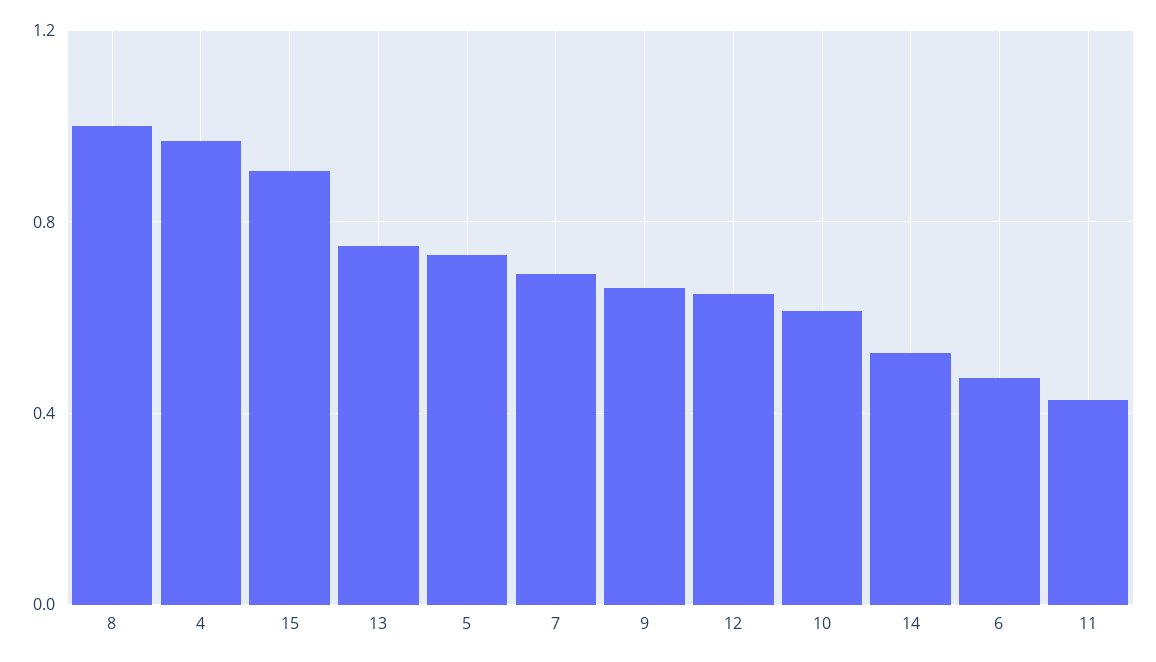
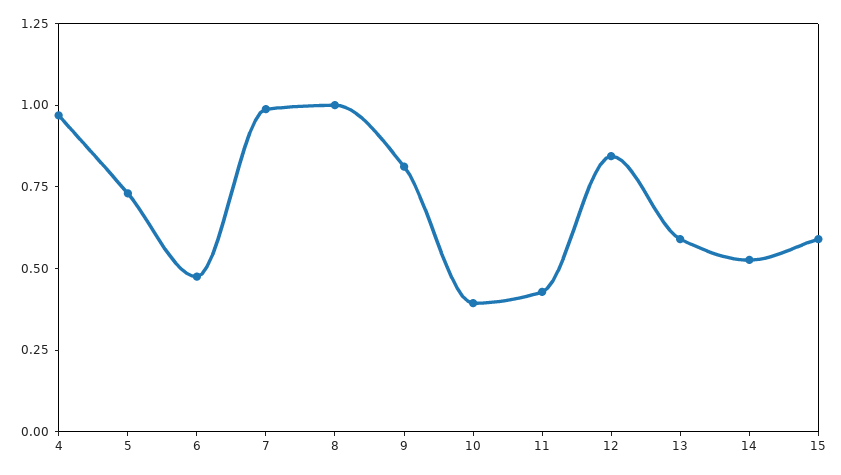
15: 0.9 -> 0.6
13: 0.75 -> 0.6
7: 0.7 -> 1
9: 0.65 -> 0.8
12: 0.65 -> 0.85
10: 0.6 -> 0.4

